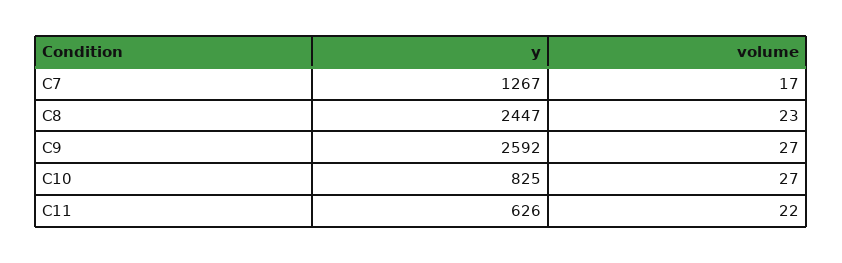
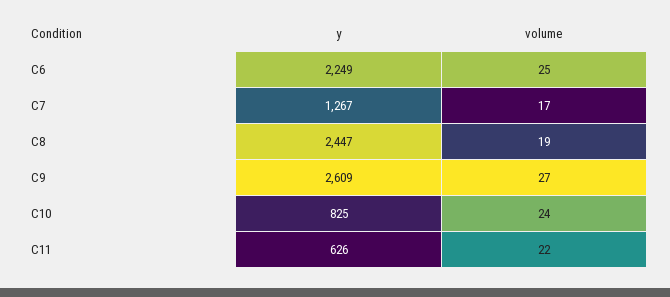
volume, C8: 23 -> 19
y, C9: 2592 -> 2609
volume, C10: 27 -> 24
y, C6: none -> 2249
volume, C6: none -> 25

